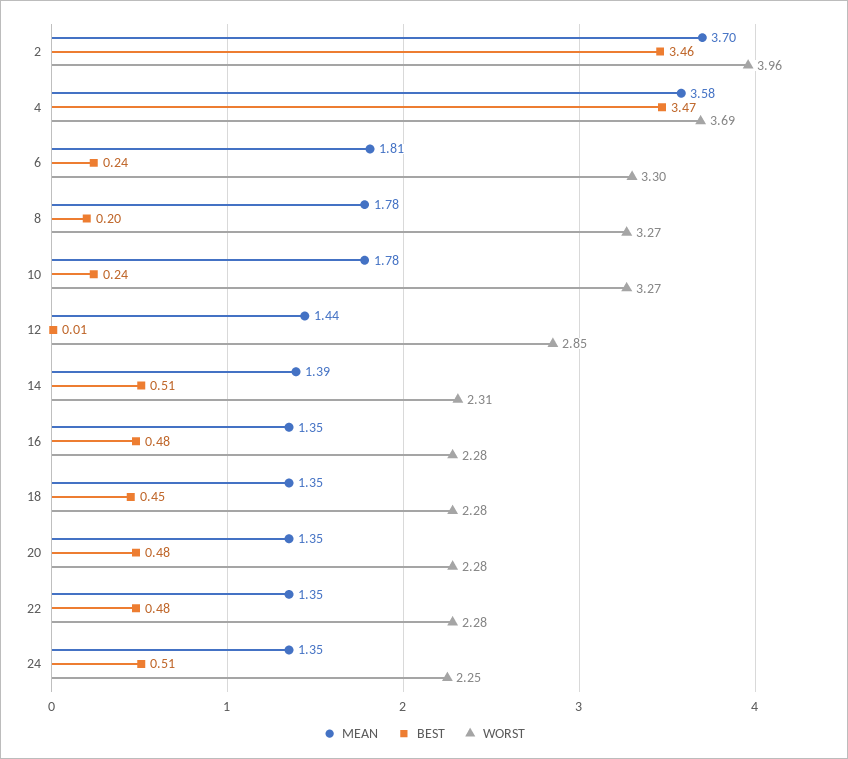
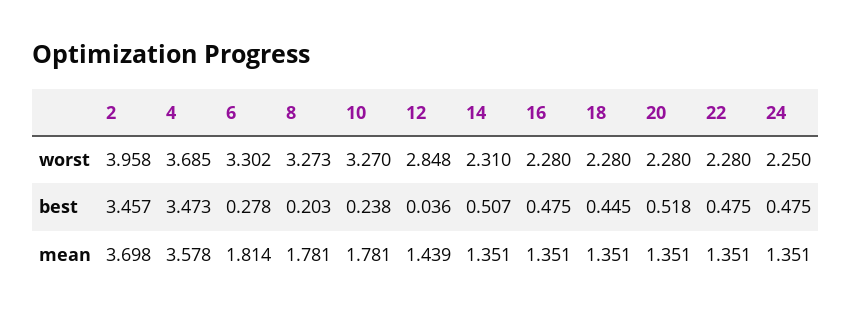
BEST, 6: 0.24 -> 0.278
BEST, 12: 0.01 -> 0.036
MEAN, 14: 1.39 -> 1.351
BEST, 20: 0.48 -> 0.518
BEST, 24: 0.51 -> 0.475

